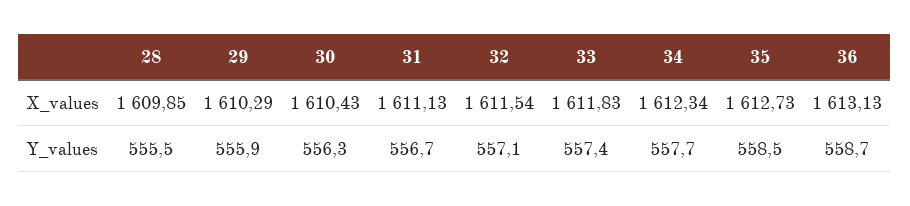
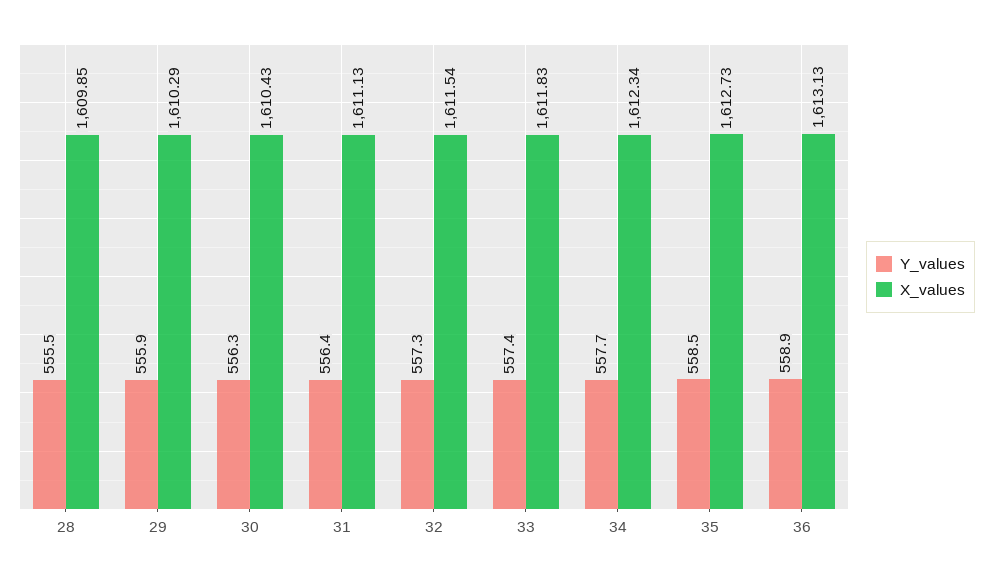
Y_values, 31: 556.7 -> 556.4
Y_values, 32: 557.1 -> 557.3
Y_values, 36: 558.7 -> 558.9

